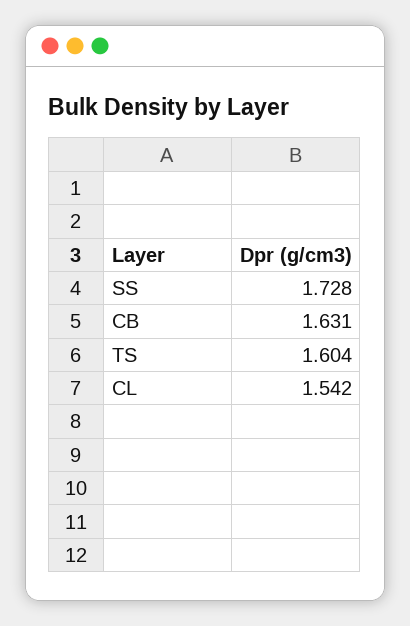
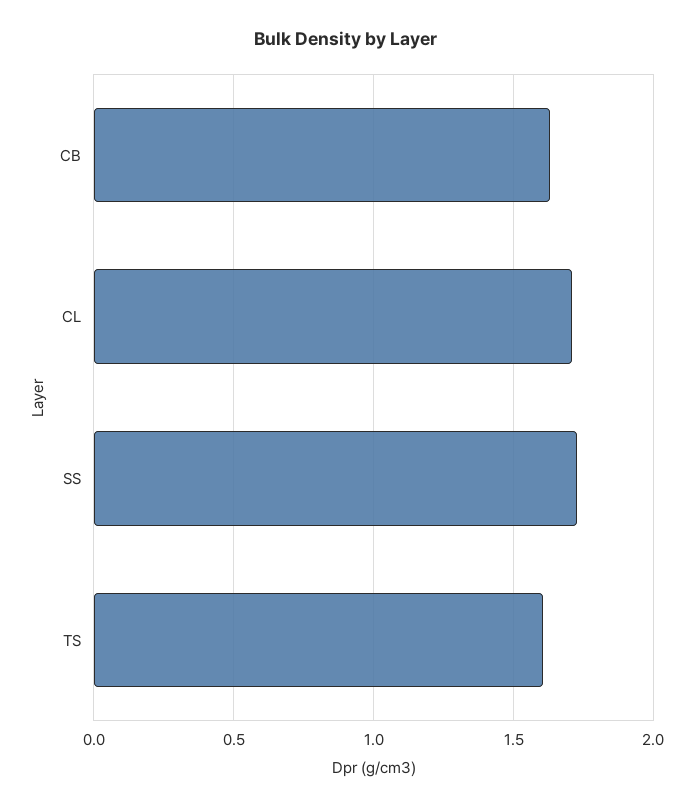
CL: 1.542 -> 1.7

